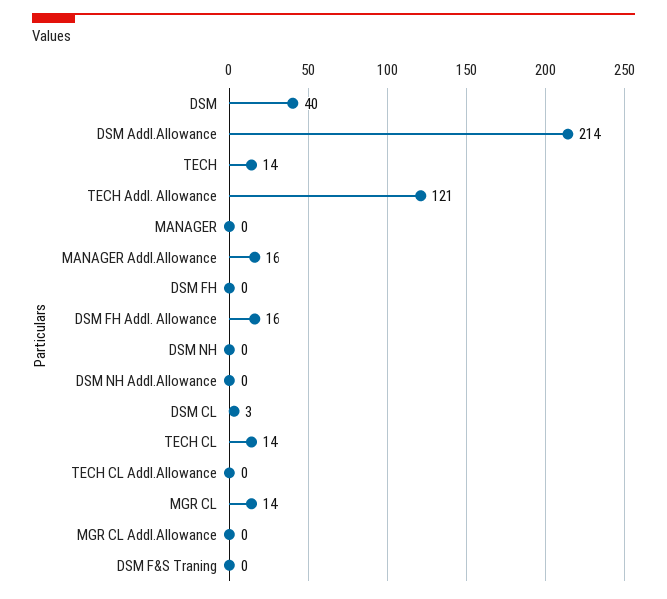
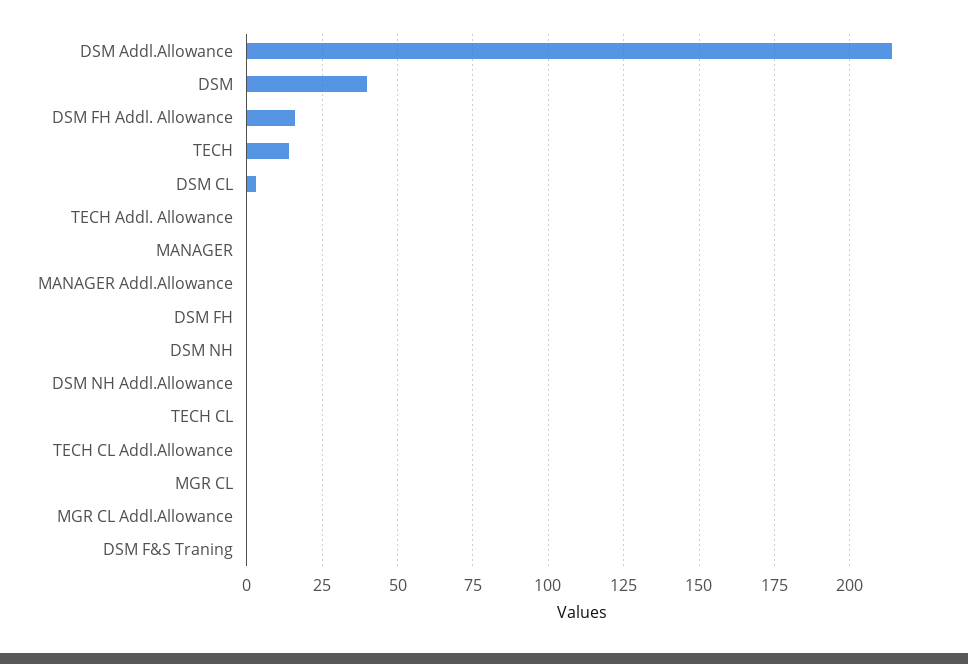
TECH Addl. Allowance: 121 -> 0
MANAGER Addl.Allowance: 16 -> 0
TECH CL: 14 -> 0
MGR CL: 14 -> 0

